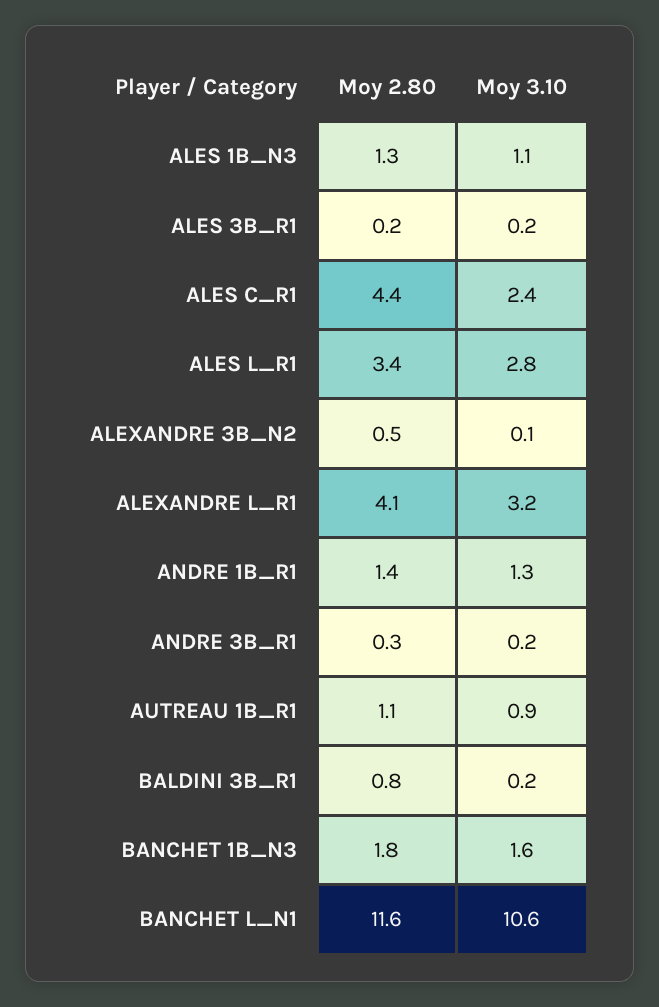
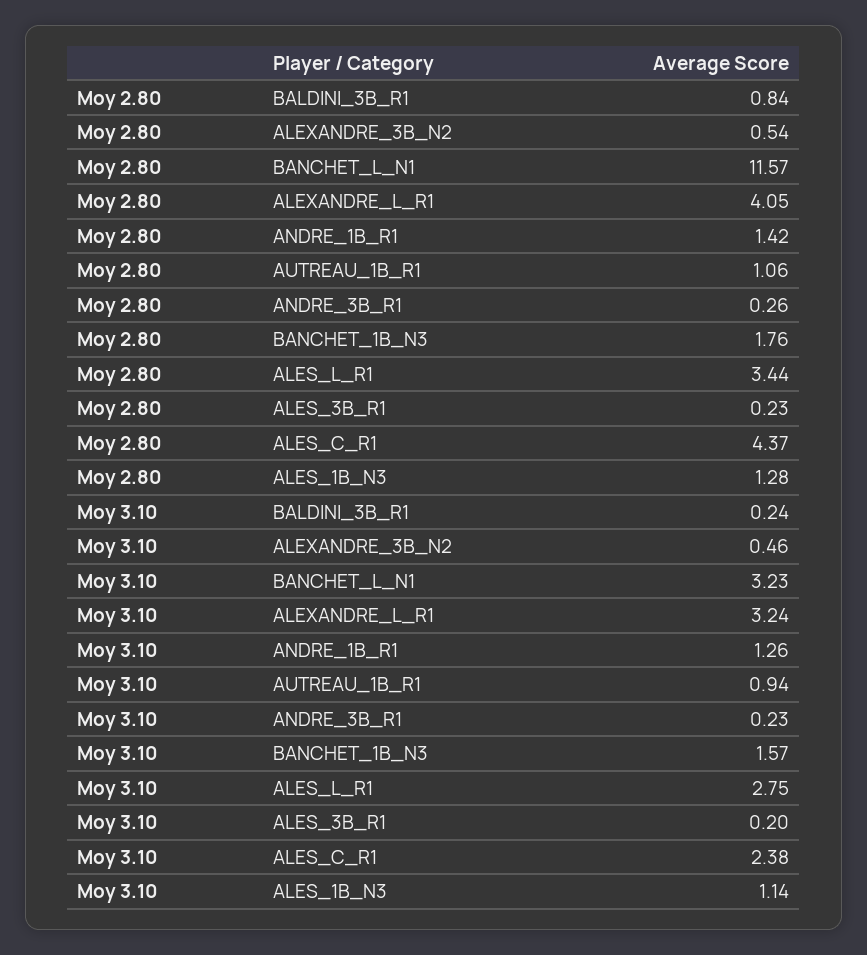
Moy 3.10, ALEXANDRE 3B_N2: 0.1 -> 0.46
Moy 3.10, BANCHET L_N1: 10.6 -> 3.23

